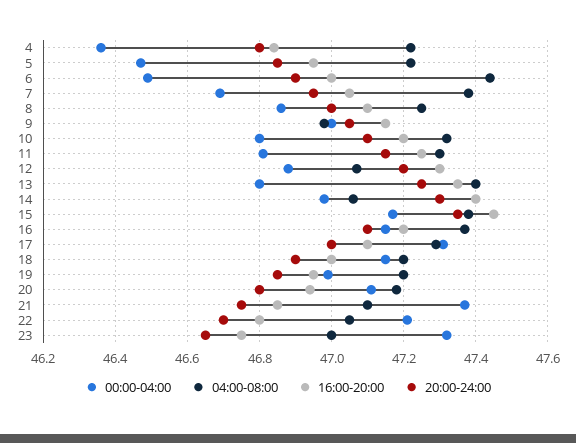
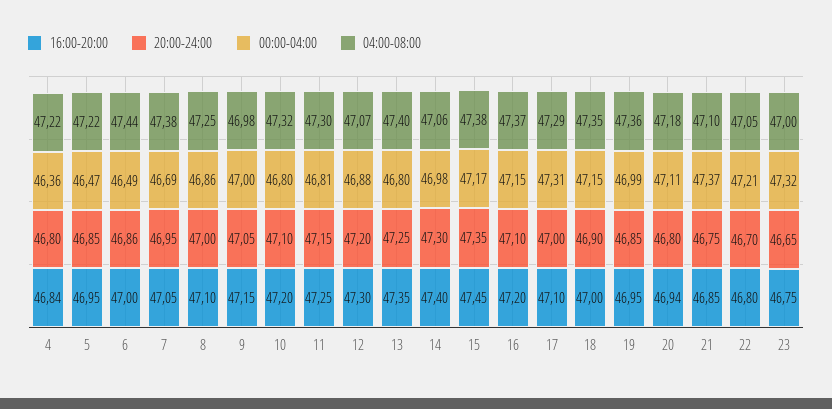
20:00-24:00, 6: 46.9 -> 46.86
04:00-08:00, 18: 47.2 -> 47.35
04:00-08:00, 19: 47.2 -> 47.36

